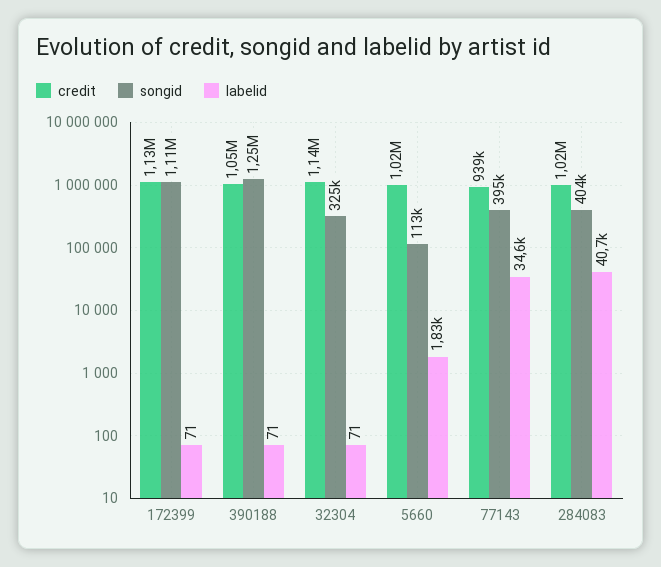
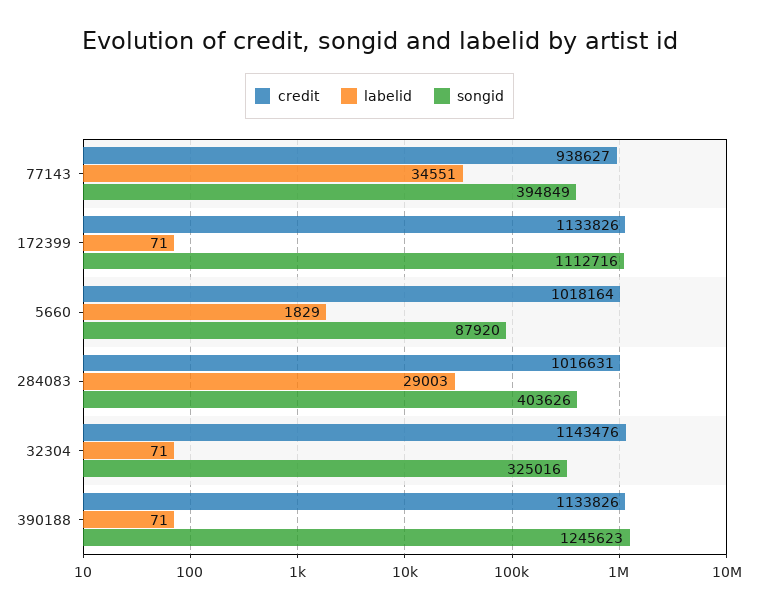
credit, 390188: 1050000 -> 1133826
songid, 5660: 113000 -> 87920
labelid, 284083: 40700 -> 29003

